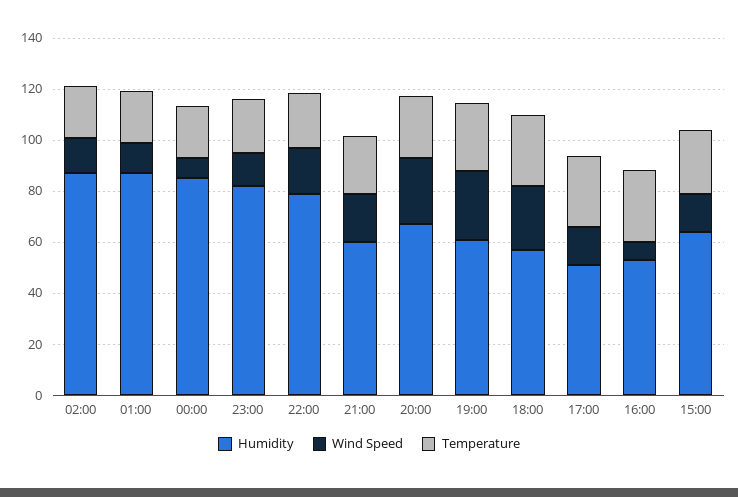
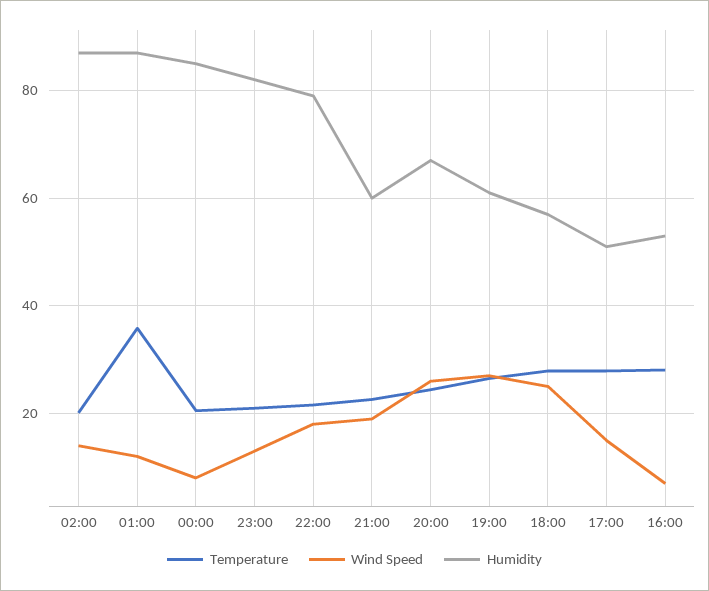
Temperature, 01:00: 20 -> 36
Humidity, 15:00: 65 -> none
Wind Speed, 15:00: 15 -> none
Temperature, 15:00: 25 -> none

